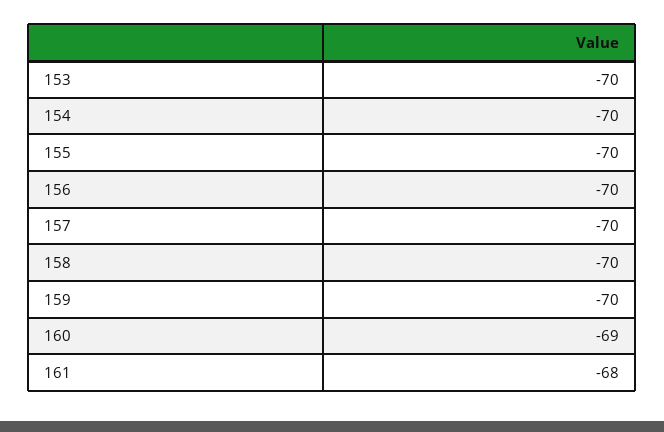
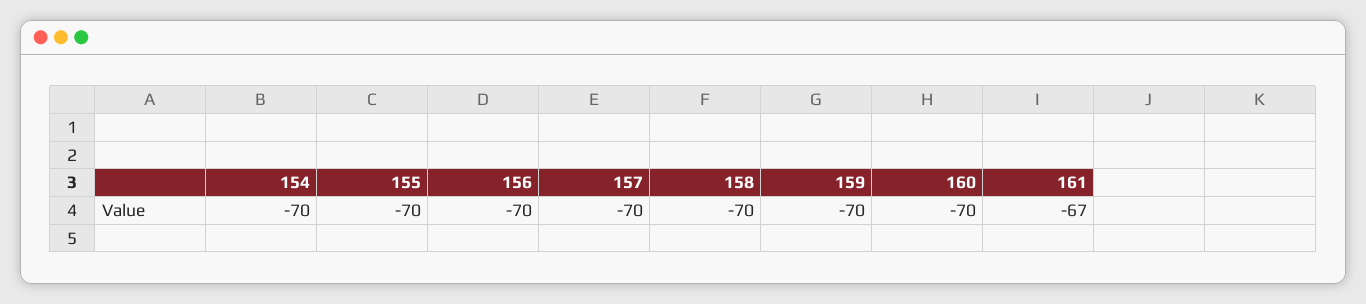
153: -70 -> none
160: -69 -> -70
161: -68 -> -67

